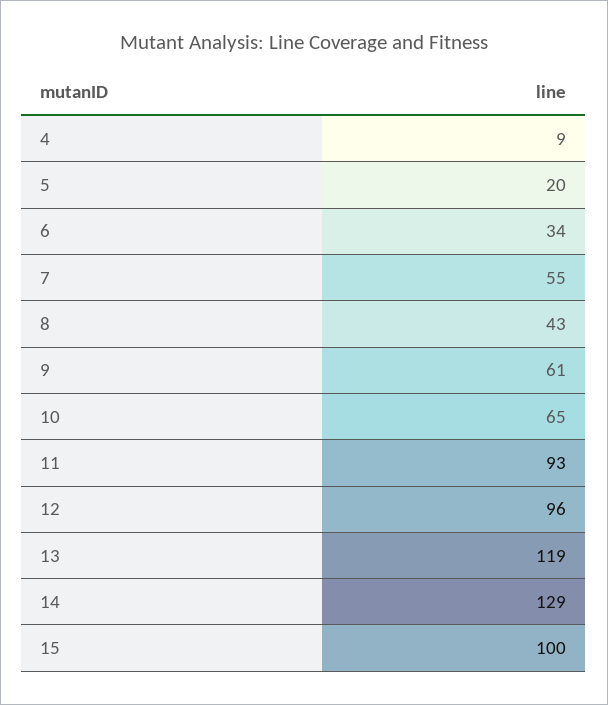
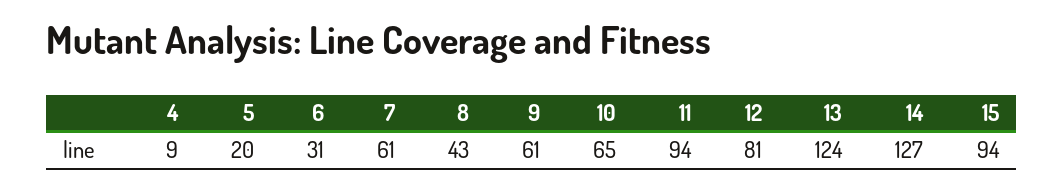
6: 34 -> 31
7: 55 -> 61
11: 93 -> 94
12: 96 -> 81
13: 119 -> 124
14: 129 -> 127
15: 100 -> 94

